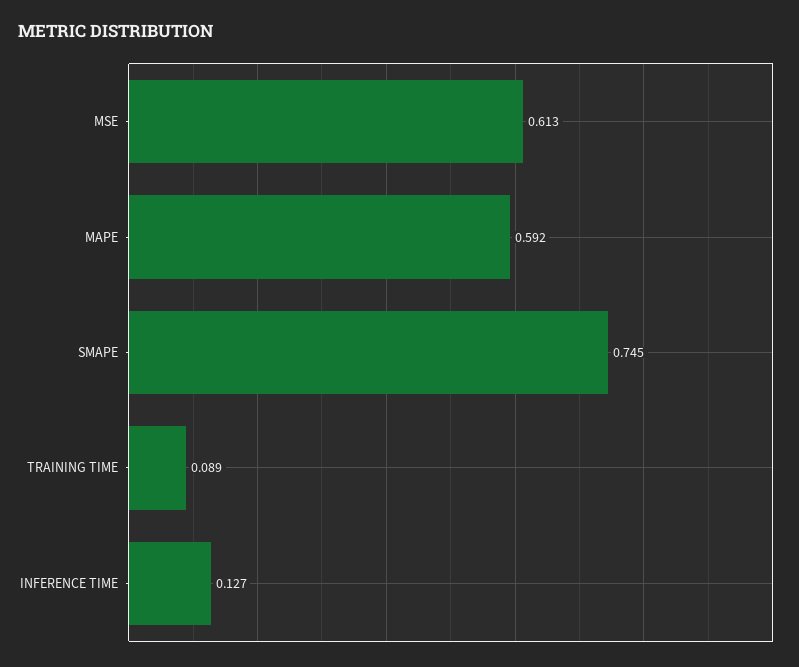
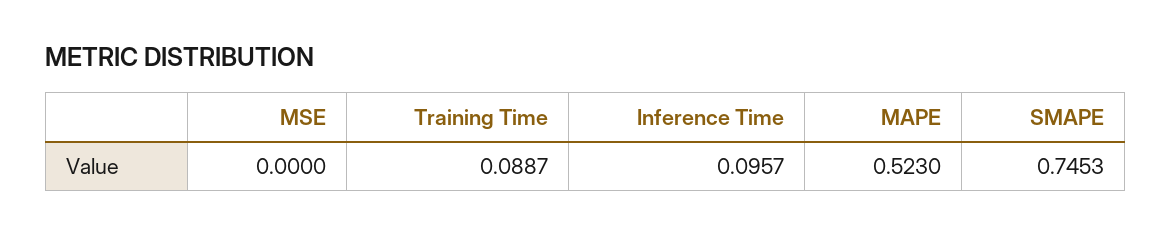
MSE: 0.613 -> 0
MAPE: 0.592 -> 0.523
INFERENCE TIME: 0.127 -> 0.0957

